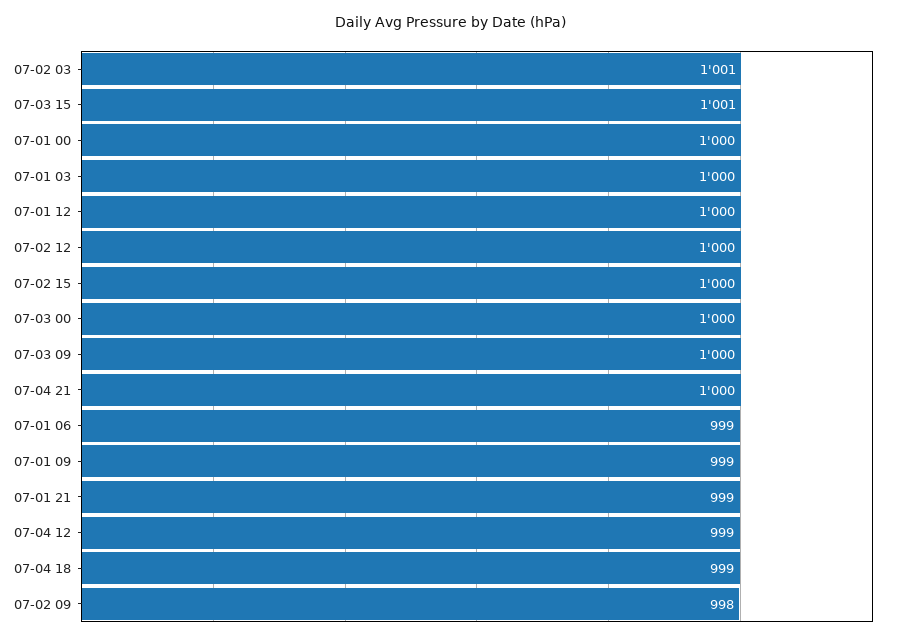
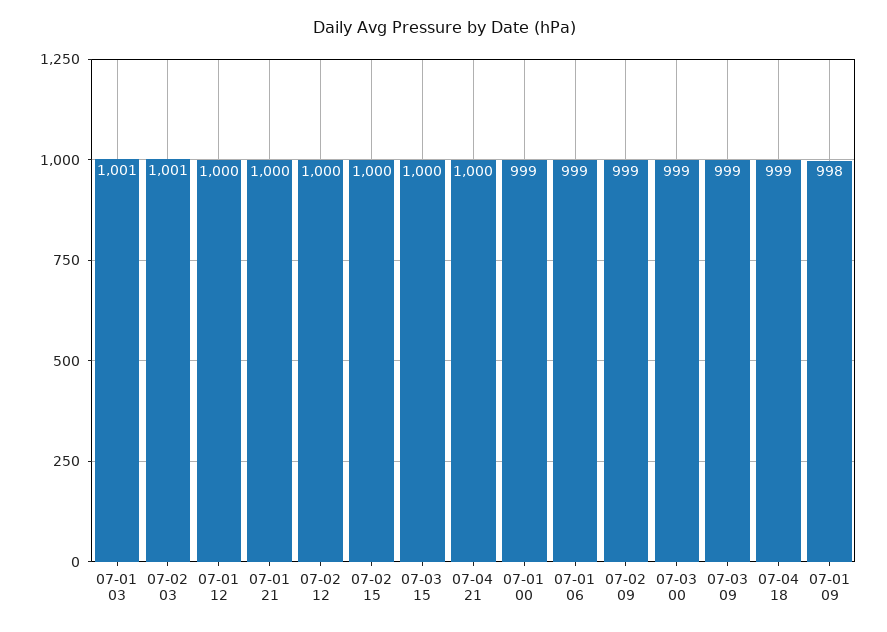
07-03 15: 1001 -> 1000
07-01 00: 1000 -> 999
07-01 03: 1000 -> 1001
07-03 00: 1000 -> 999
07-03 09: 1000 -> 999
07-01 09: 999 -> 998
07-01 21: 999 -> 1000
07-04 12: 999 -> none
07-02 09: 998 -> 999

